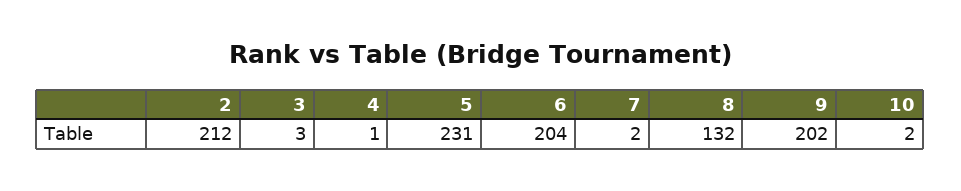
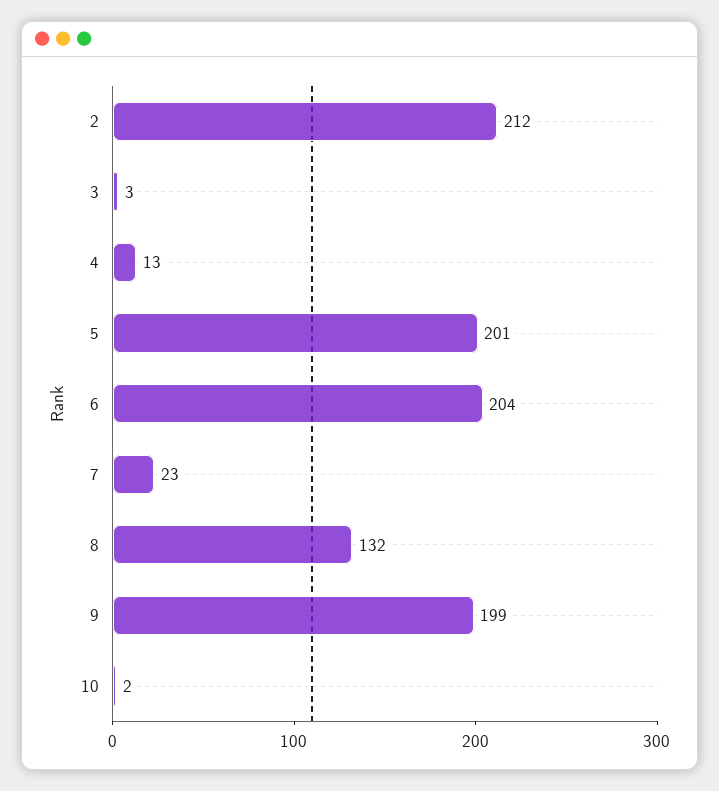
4: 1 -> 13
5: 231 -> 201
7: 2 -> 23
9: 202 -> 199

